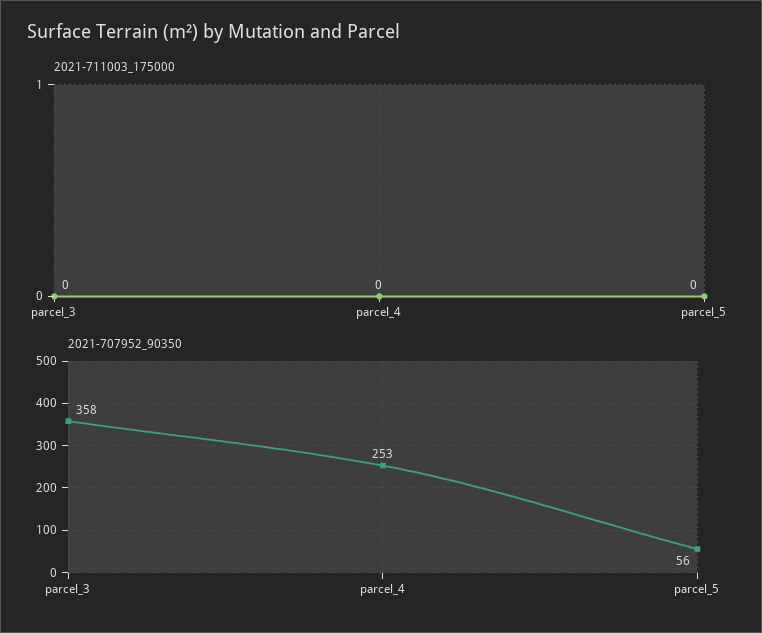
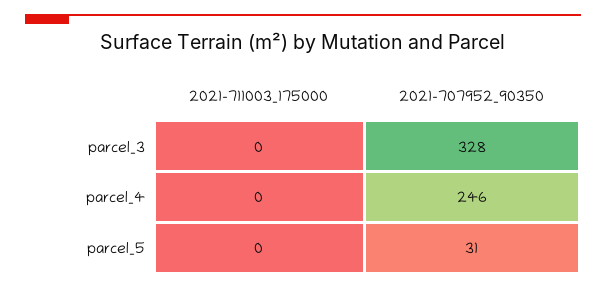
2021-707952_90350, parcel_3: 358 -> 328
2021-707952_90350, parcel_4: 253 -> 246
2021-707952_90350, parcel_5: 56 -> 31

